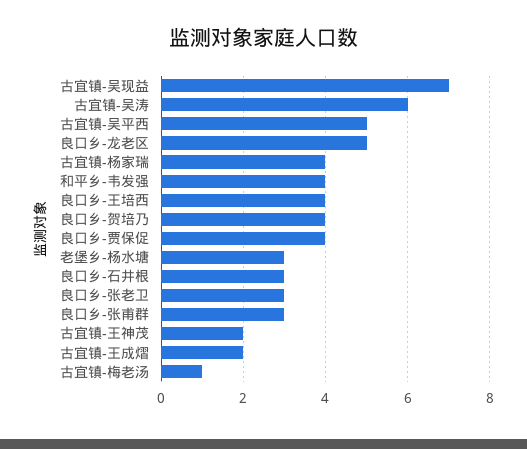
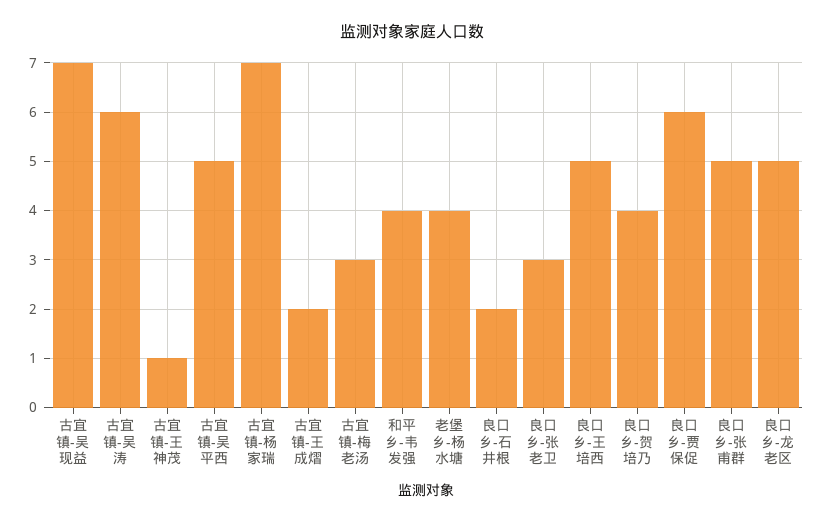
古宜镇-杨家瑞: 4 -> 7
良口乡-王培西: 4 -> 5
良口乡-贾保促: 4 -> 6
老堡乡-杨水塘: 3 -> 4
良口乡-石井根: 3 -> 2
良口乡-张甫群: 3 -> 5
古宜镇-王神茂: 2 -> 1
古宜镇-梅老汤: 1 -> 3

